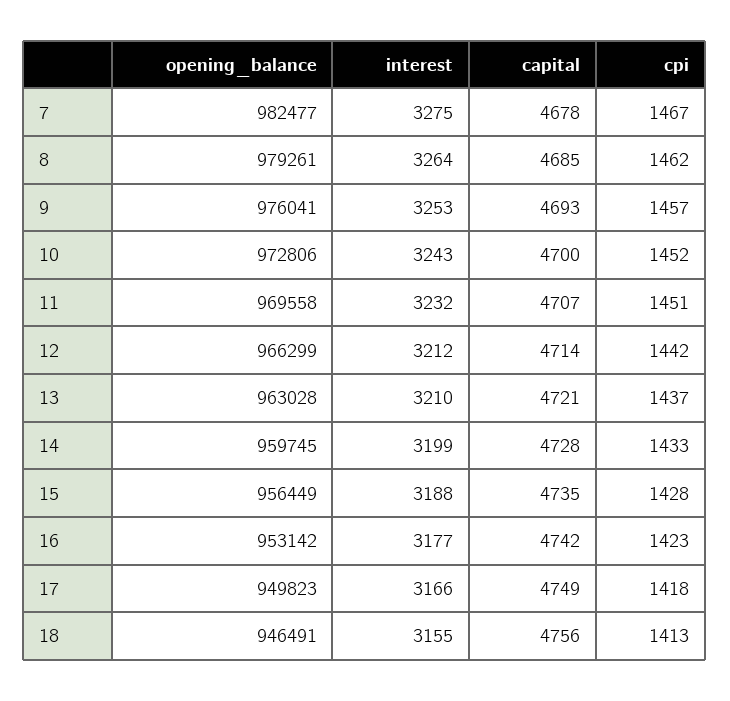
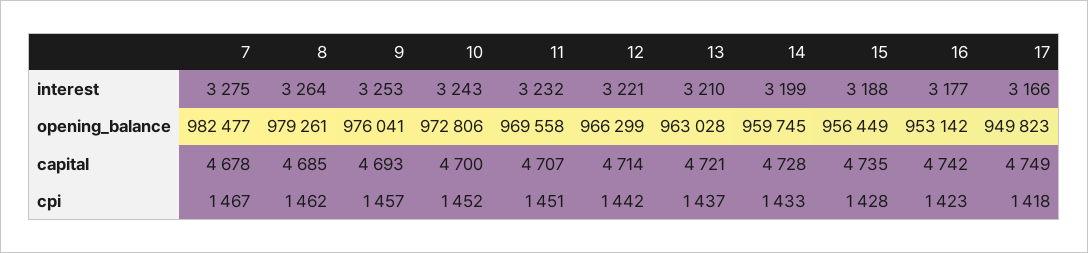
interest, 12: 3212 -> 3221
opening_balance, 18: 946491 -> none
interest, 18: 3155 -> none
capital, 18: 4756 -> none
cpi, 18: 1413 -> none

